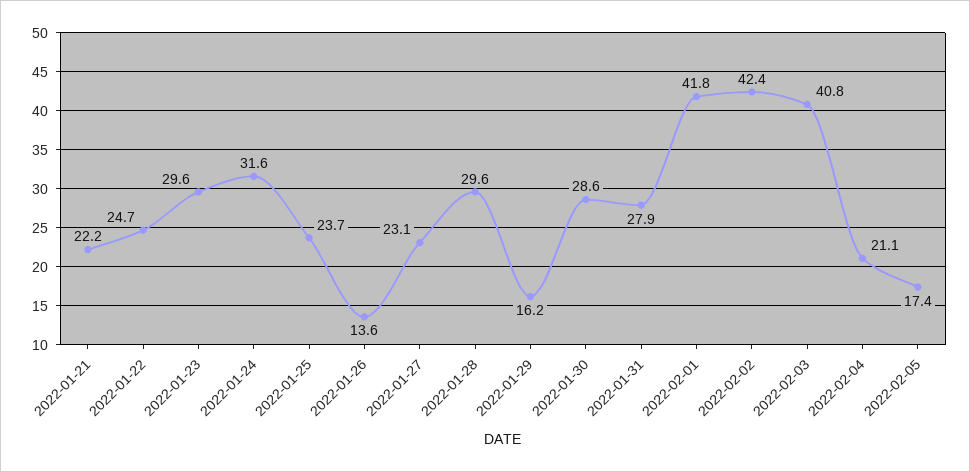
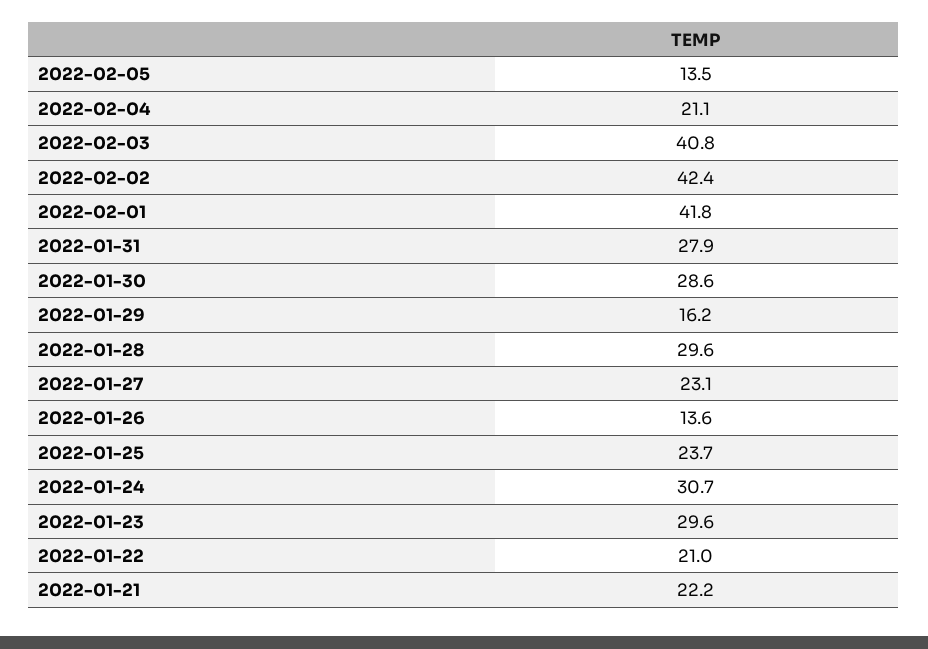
2022-01-22: 24.7 -> 21
2022-01-24: 31.6 -> 30.7
2022-02-05: 17.4 -> 13.5

